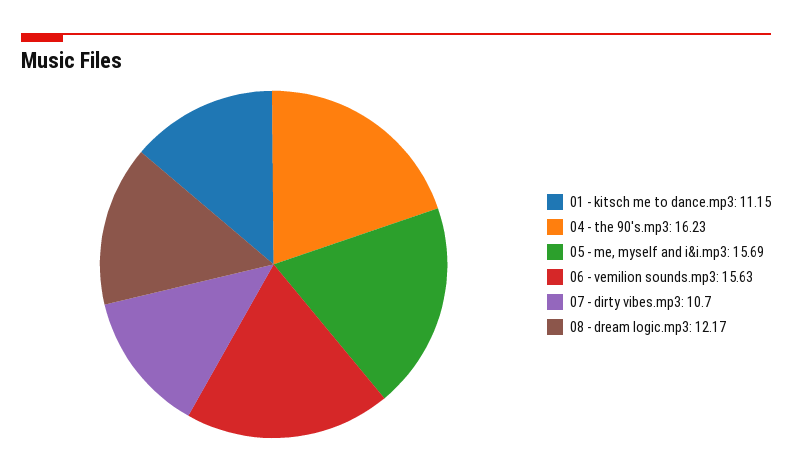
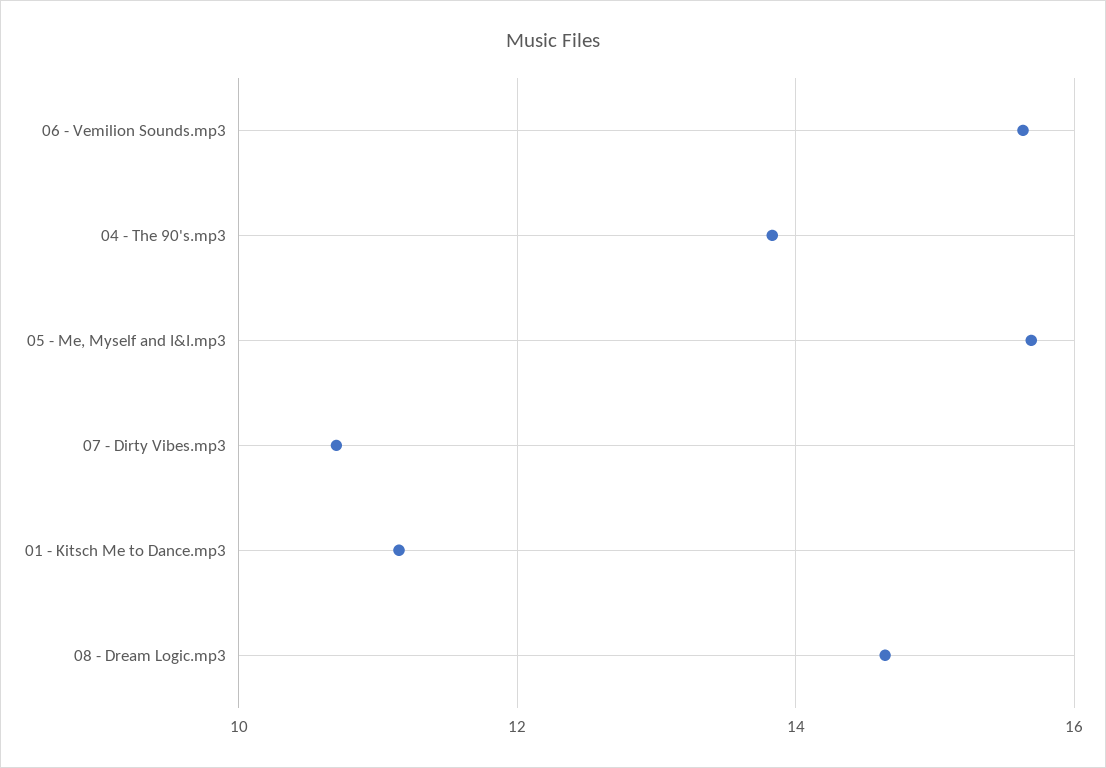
04 - the 90's.mp3: 16.23 -> 13.8
08 - dream logic.mp3: 12.17 -> 14.6

